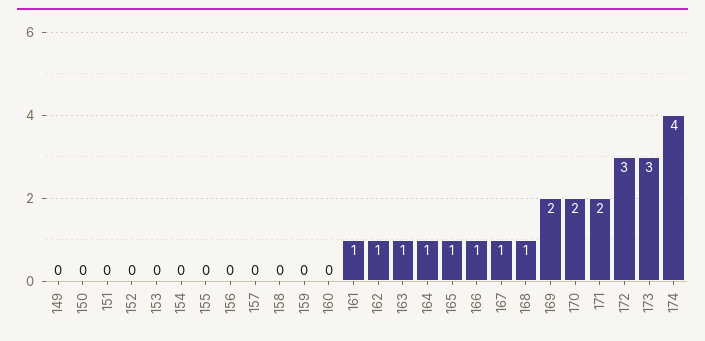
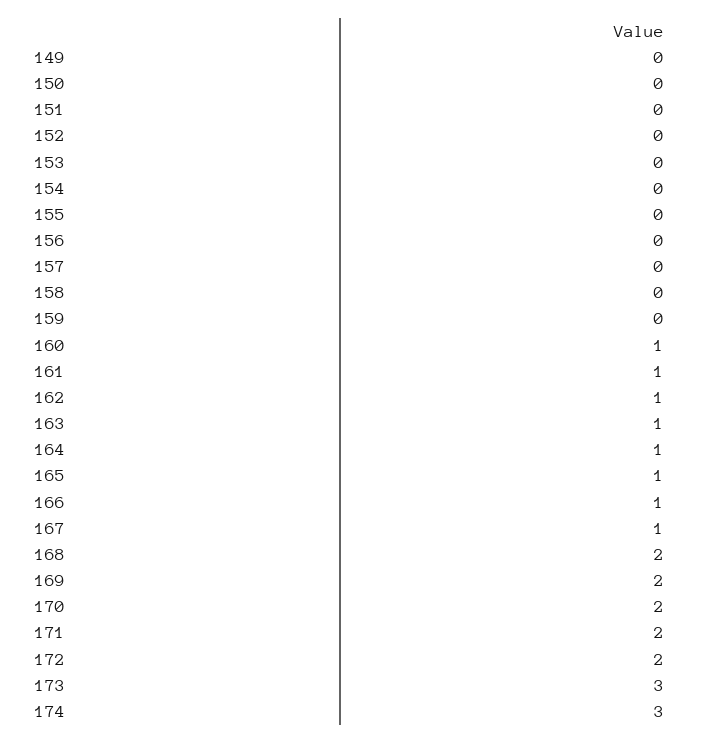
160: 0 -> 1
168: 1 -> 2
172: 3 -> 2
174: 4 -> 3

